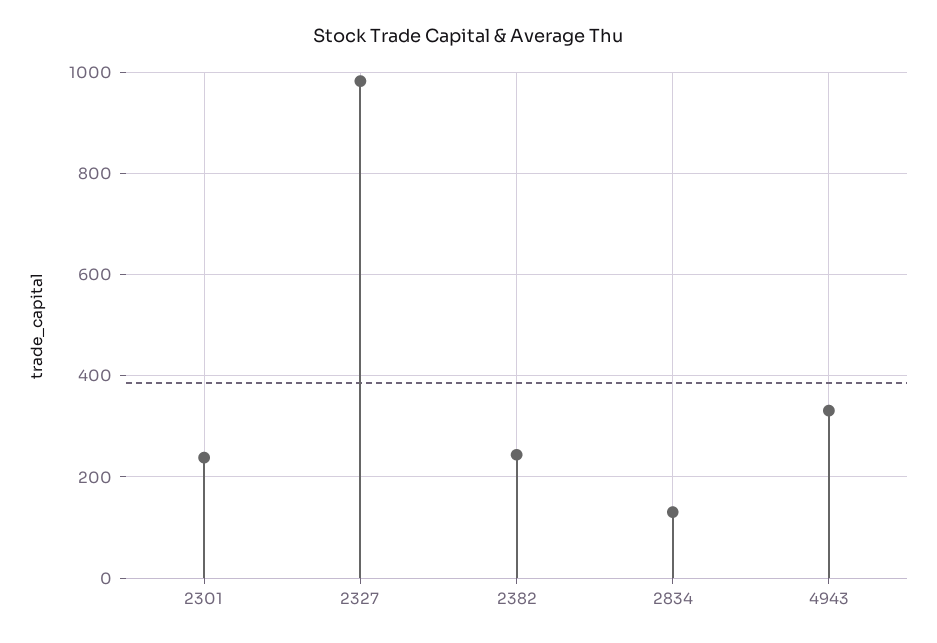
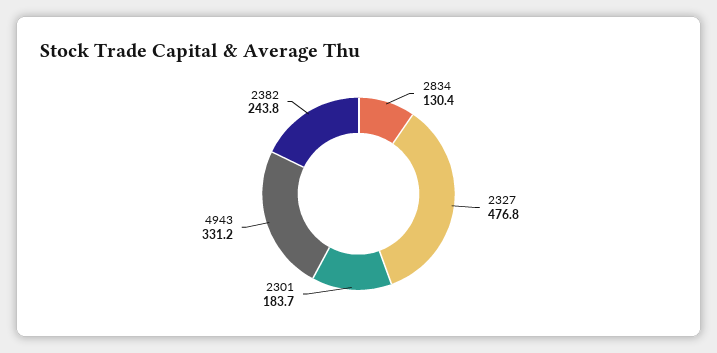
2301: 240 -> 183.7
2327: 980 -> 476.8

